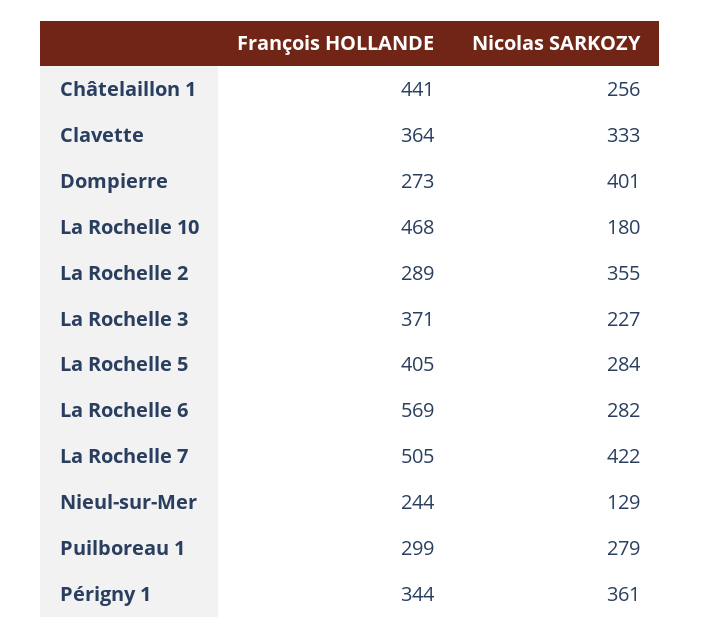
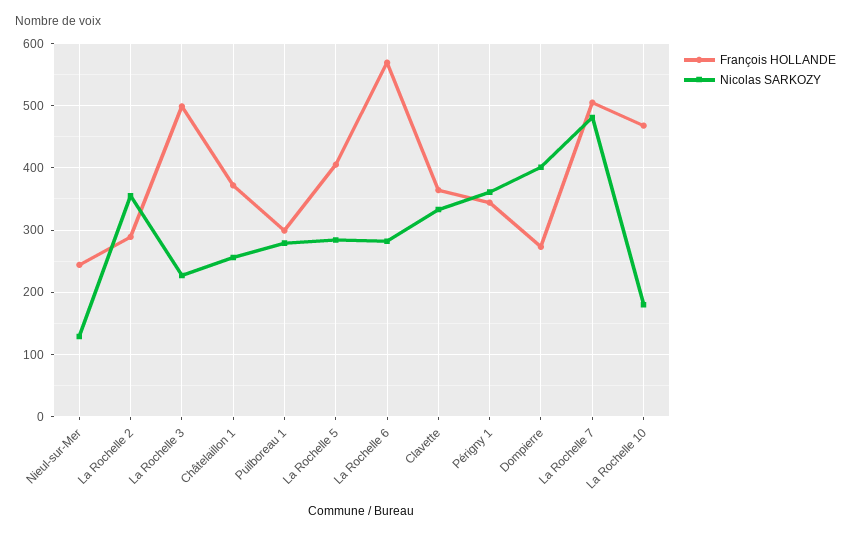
François HOLLANDE, Châtelaillon 1: 441 -> 370
François HOLLANDE, La Rochelle 3: 371 -> 500
Nicolas SARKOZY, La Rochelle 7: 422 -> 480

